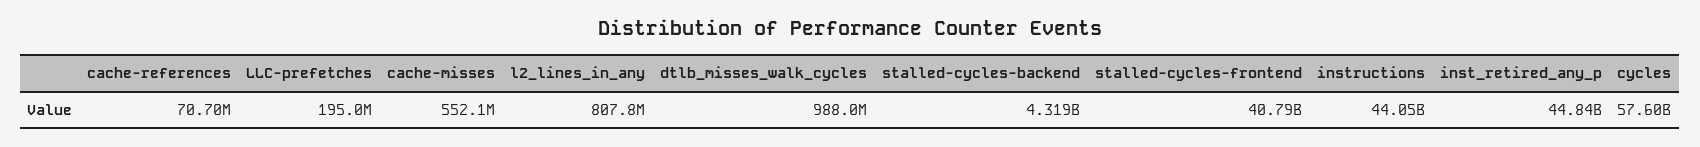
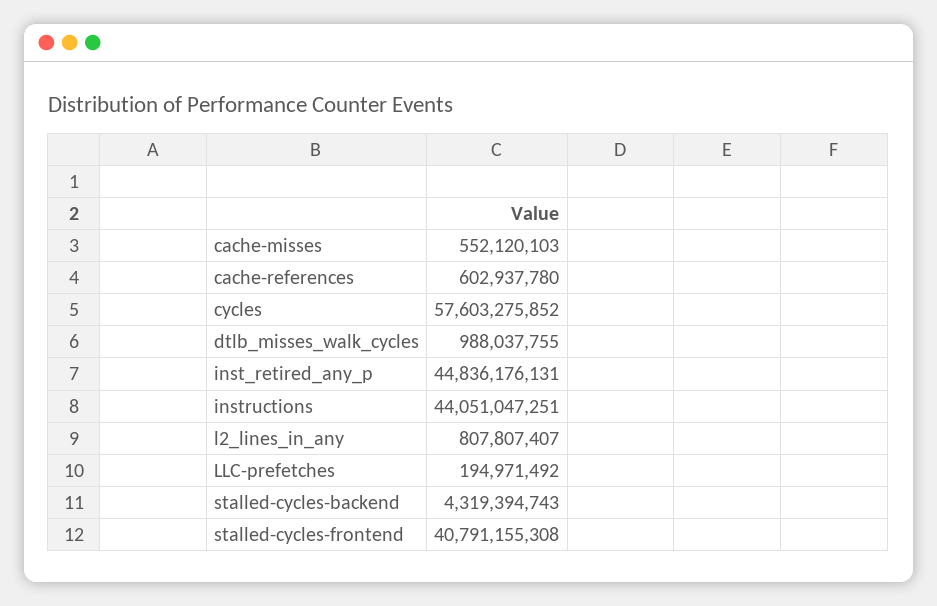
cache-references: 70700000 -> 602937780

